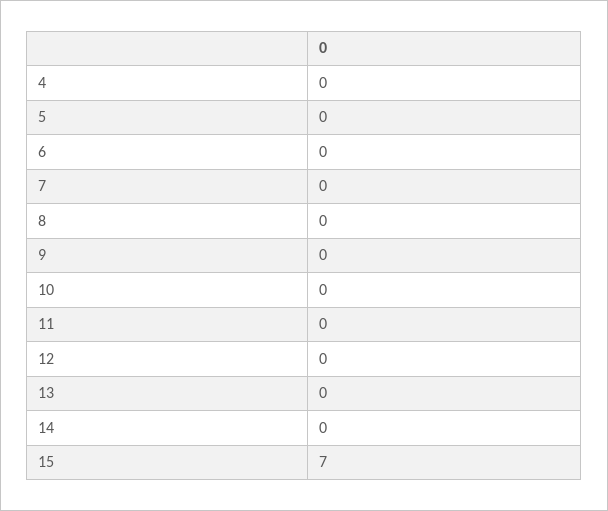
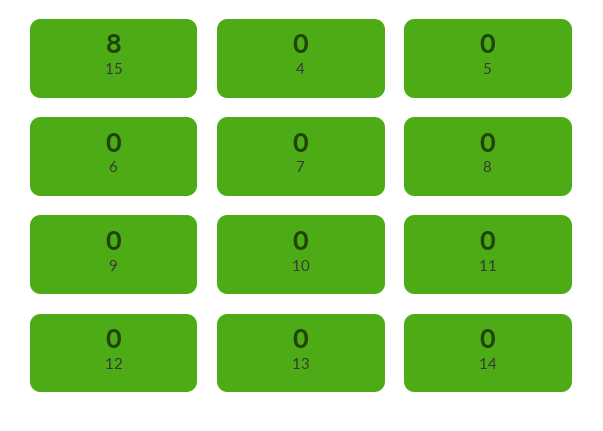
15: 7 -> 8

